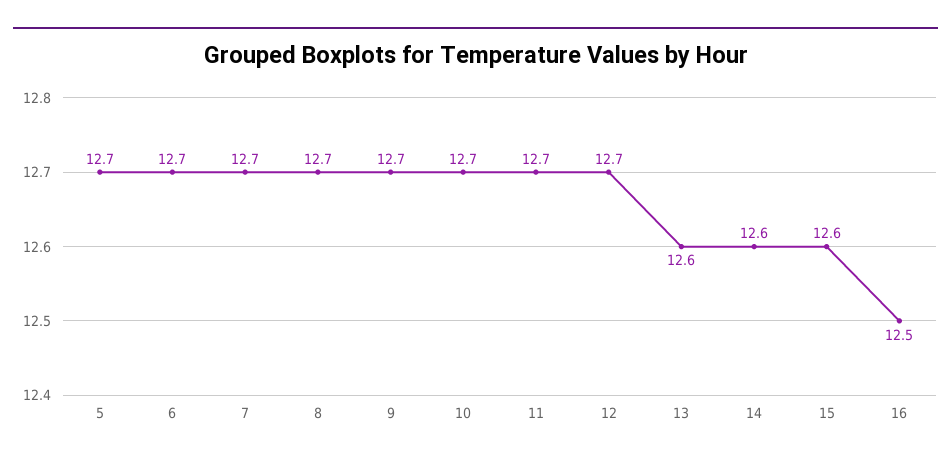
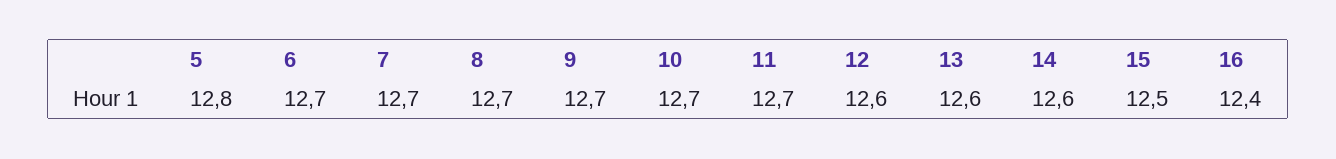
5: 12.7 -> 12.8
12: 12.7 -> 12.6
15: 12.6 -> 12.5
16: 12.5 -> 12.4

